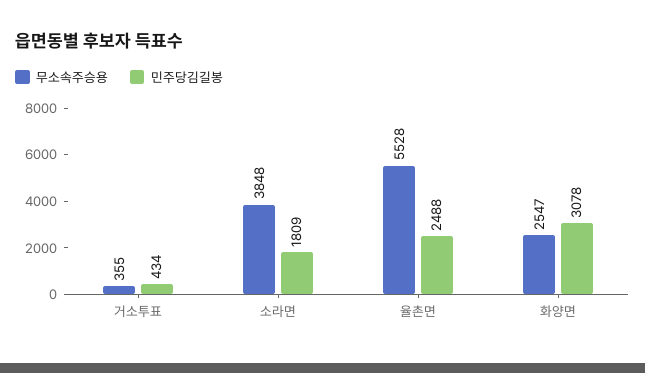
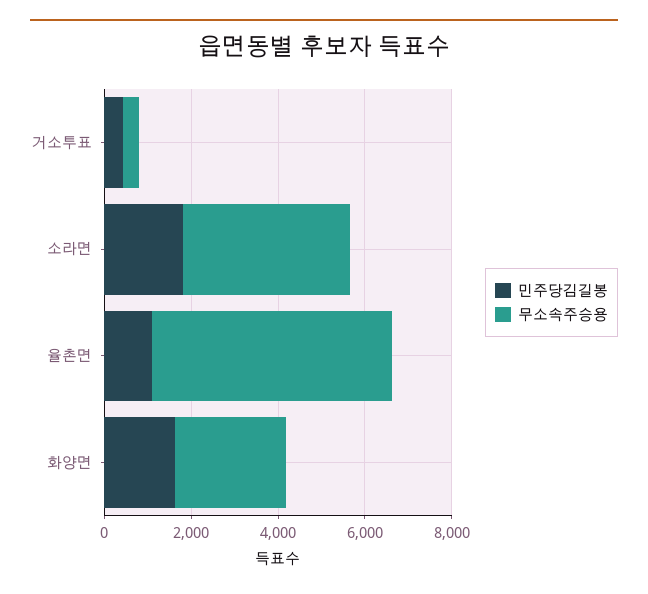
민주당김길봉, 율촌면: 2488 -> 1000
민주당김길봉, 화양면: 3078 -> 1500

